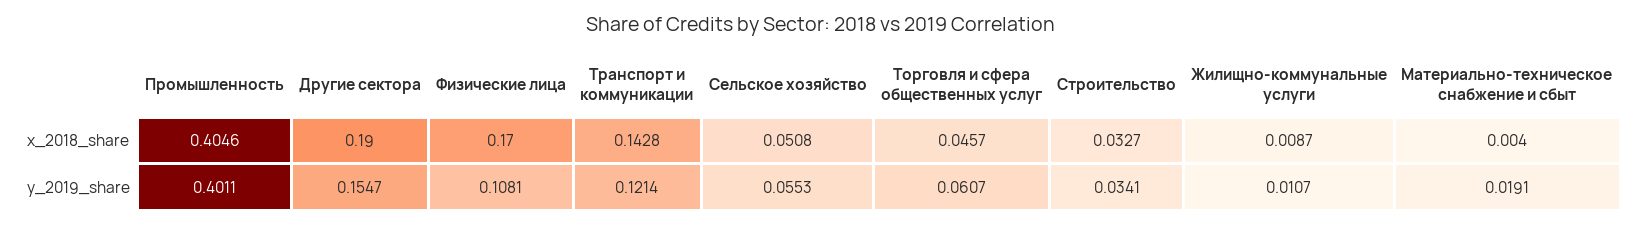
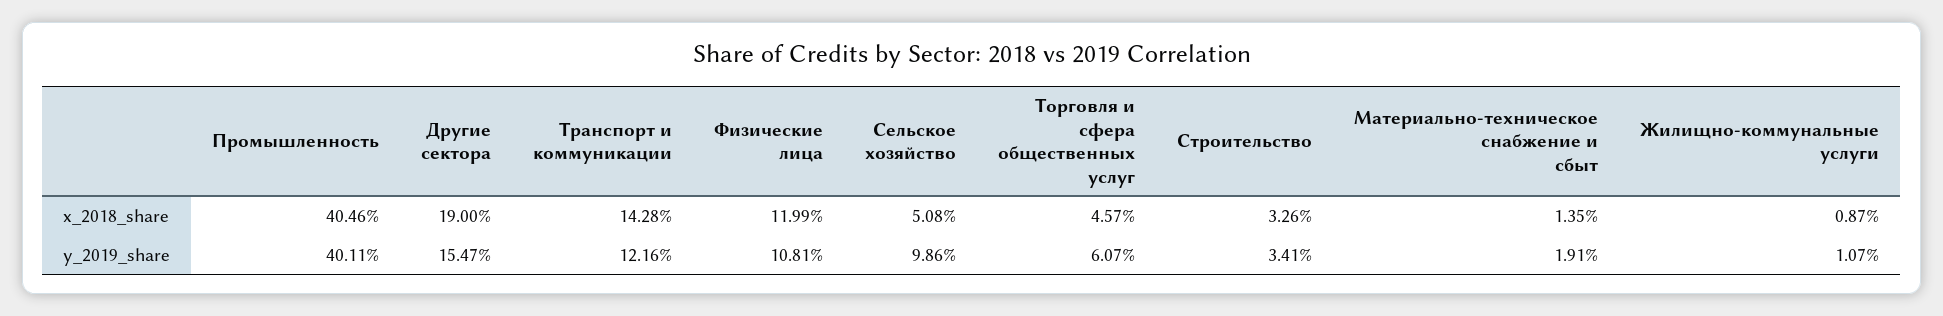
Физические лица, x_2018_share: 0.17 -> 0.1199
Строительство, x_2018_share: 0.0327 -> 0.0326
Материально-техническое снабжение и сбыт, x_2018_share: 0.004 -> 0.0135
Транспорт и коммуникации, y_2019_share: 0.1214 -> 0.1216
Сельское хозяйство, y_2019_share: 0.0553 -> 0.0986

